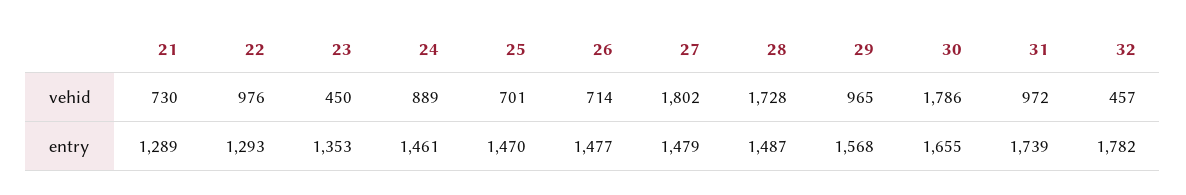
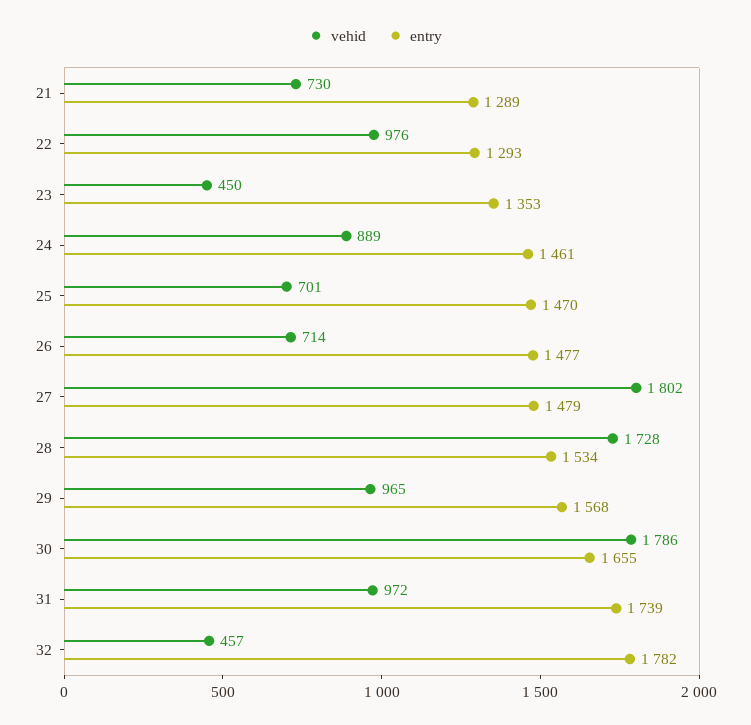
entry, 28: 1487 -> 1534

